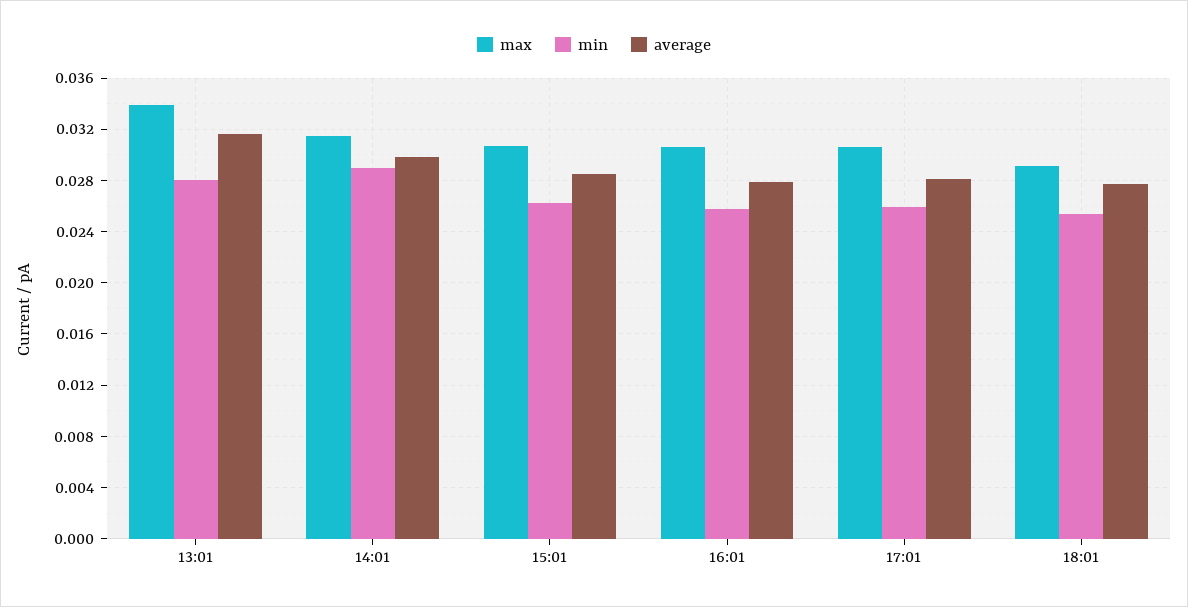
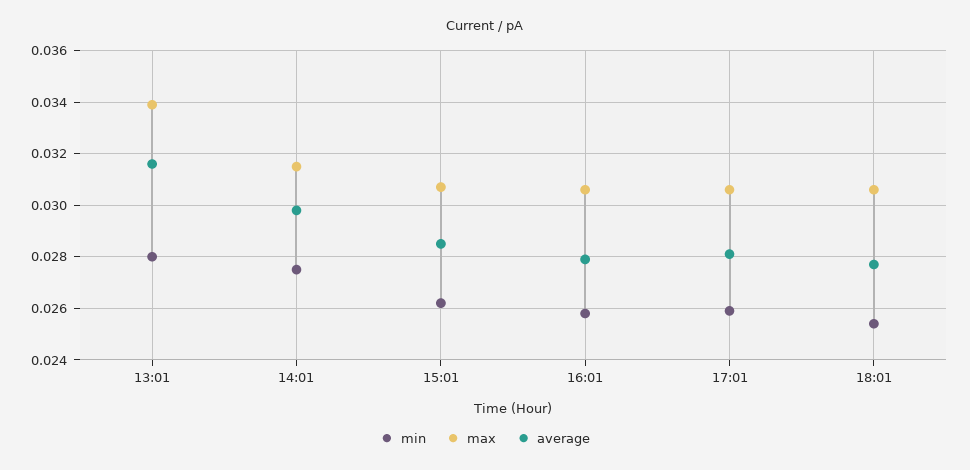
min, 14:01: 0.029 -> 0.0275
max, 18:01: 0.029 -> 0.0305

